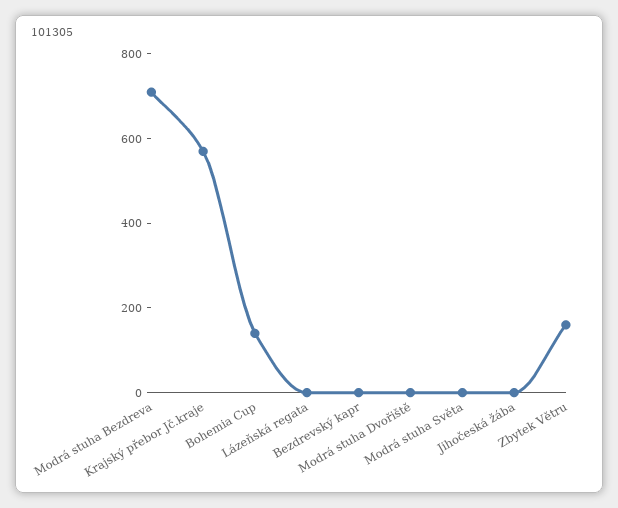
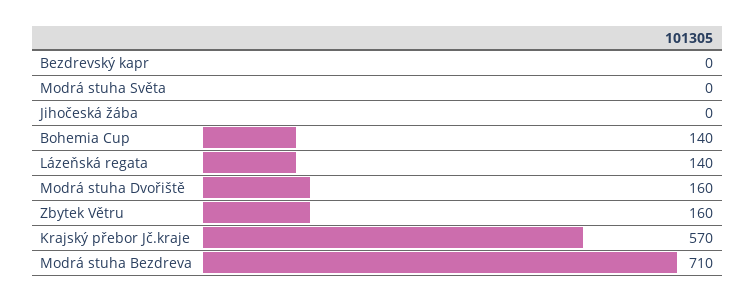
Lázeňská regata: 0 -> 140
Modrá stuha Dvořiště: 0 -> 160

